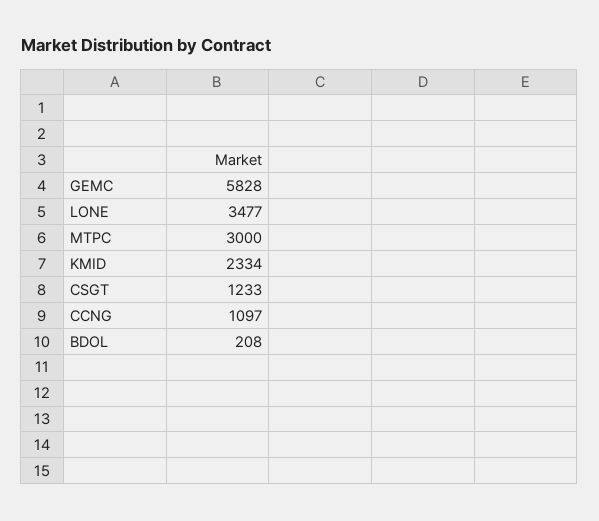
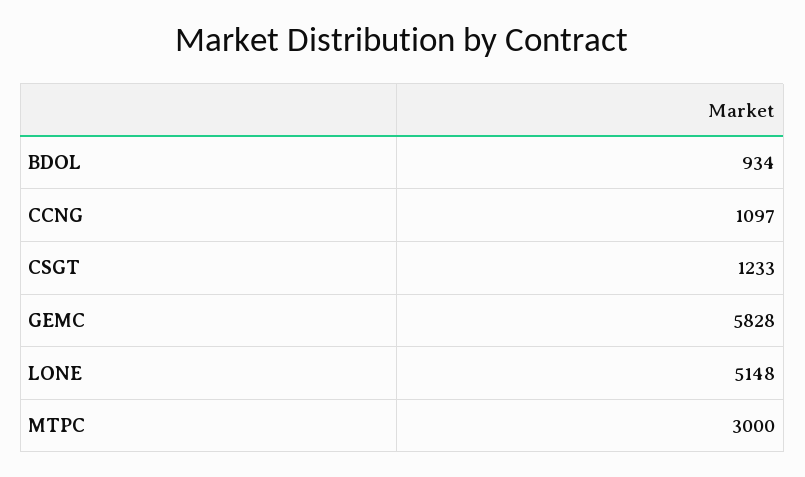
LONE: 3477 -> 5148
KMID: 2334 -> none
BDOL: 208 -> 934

